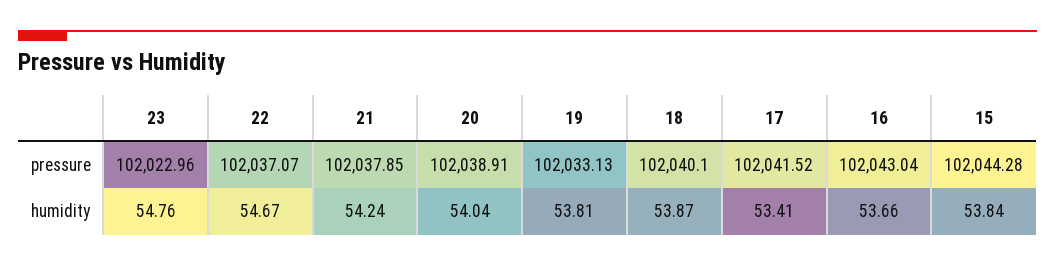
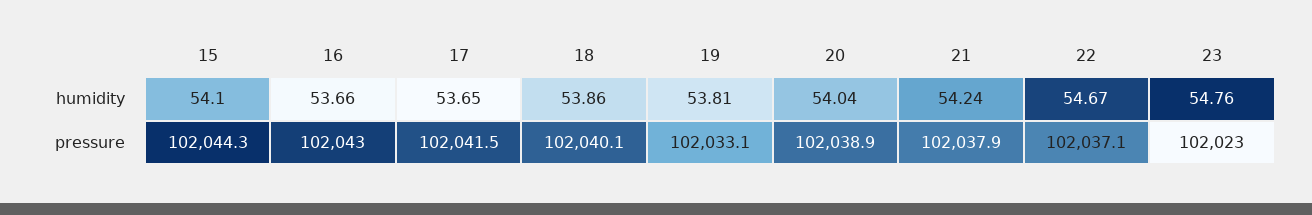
18, humidity: 53.87 -> 53.86
17, humidity: 53.41 -> 53.65
15, humidity: 53.84 -> 54.1

